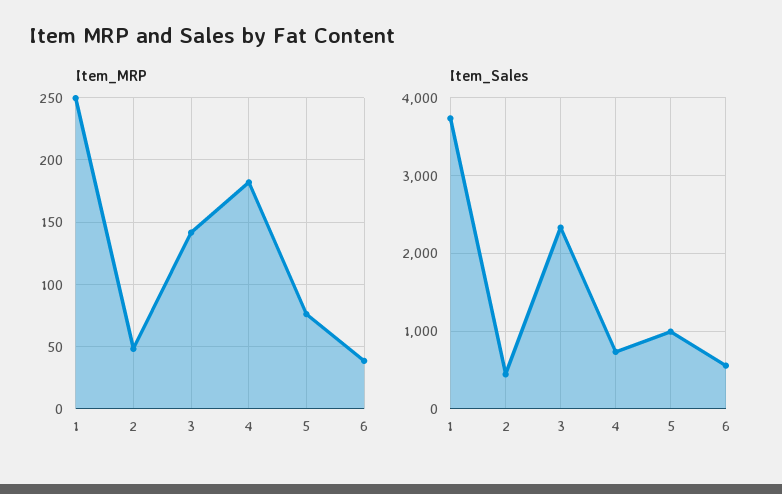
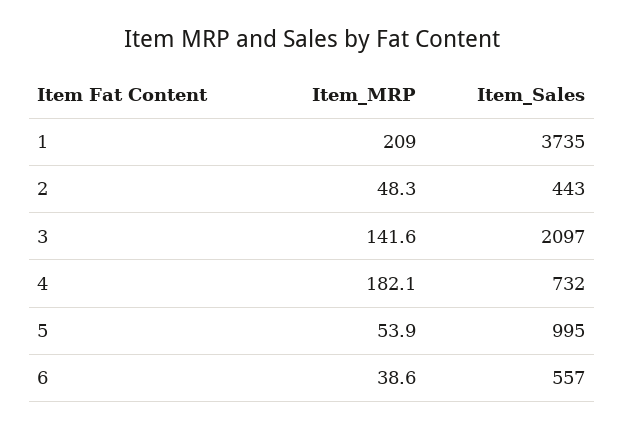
Item_MRP, 1: 250 -> 209
Item_MRP, 5: 75 -> 53.9
Item_Sales, 3: 2300 -> 2097

